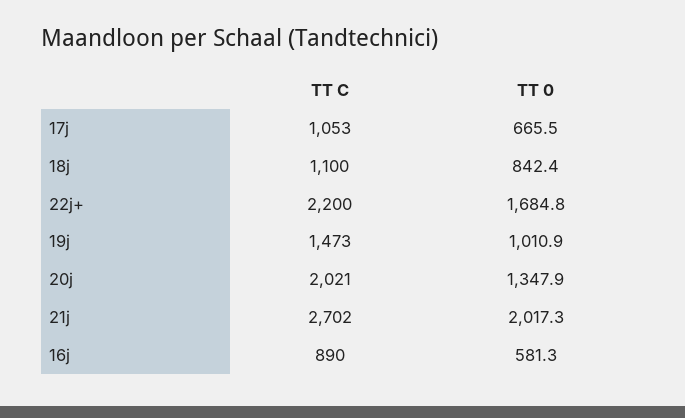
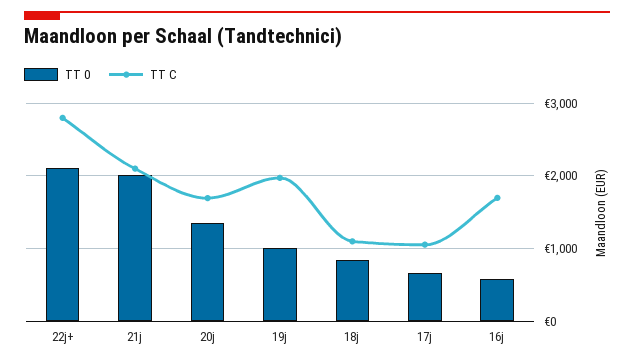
TT C, 22j+: 2200 -> 2800
TT 0, 22j+: 1684.8 -> 2100
TT C, 19j: 1473 -> 2000
TT C, 20j: 2021 -> 1700
TT C, 21j: 2702 -> 2100
TT C, 16j: 890 -> 1700

